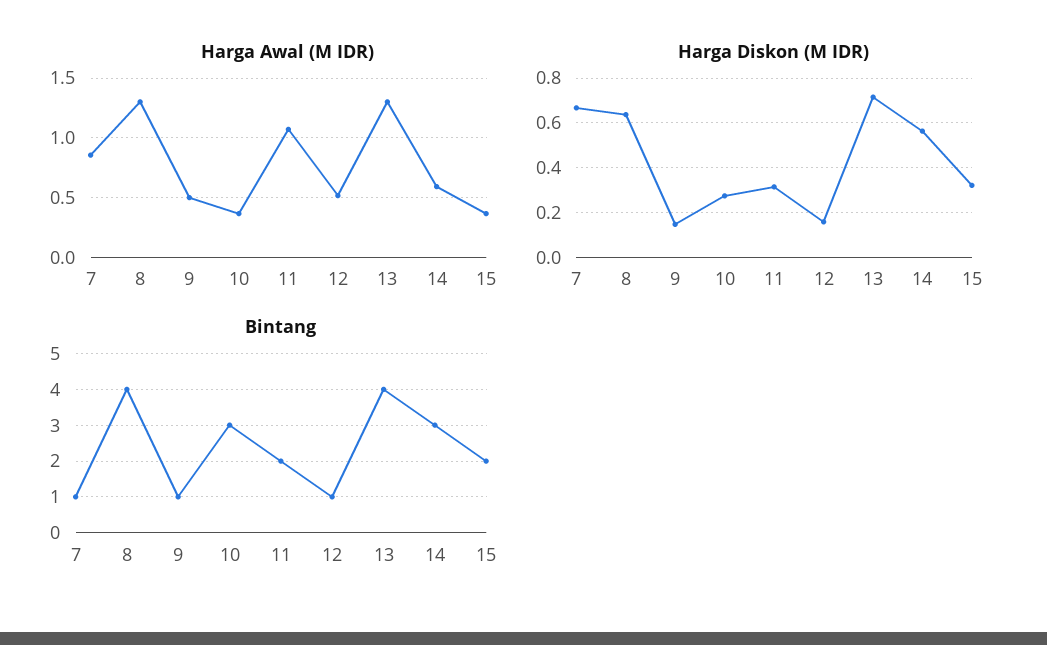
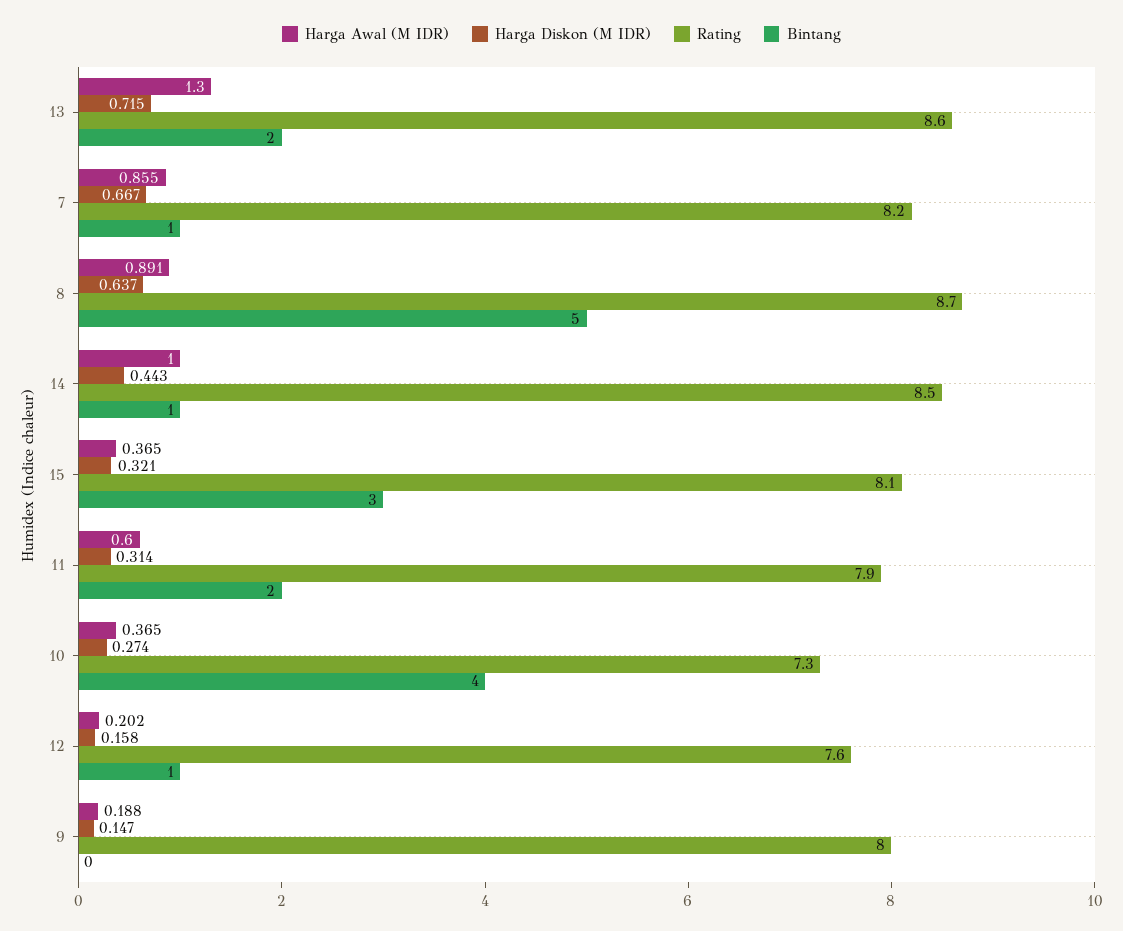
Harga Awal (M IDR), 8: 1.3 -> 0.891
Harga Awal (M IDR), 9: 0.5 -> 0.188
Harga Awal (M IDR), 11: 1.1 -> 0.6
Harga Awal (M IDR), 12: 0.5 -> 0.202
Harga Awal (M IDR), 14: 0.6 -> 1
Harga Diskon (M IDR), 14: 0.55 -> 0.443
Bintang, 8: 4 -> 5
Bintang, 9: 1 -> 0
Bintang, 10: 3 -> 4
Bintang, 13: 4 -> 2
Bintang, 14: 3 -> 1
Bintang, 15: 2 -> 3
Rating, 13: none -> 8.6
Rating, 7: none -> 8.2
Rating, 8: none -> 8.7
Rating, 14: none -> 8.5
Rating, 15: none -> 8.1
Rating, 11: none -> 7.9
Rating, 10: none -> 7.3
Rating, 12: none -> 7.6
Rating, 9: none -> 8

